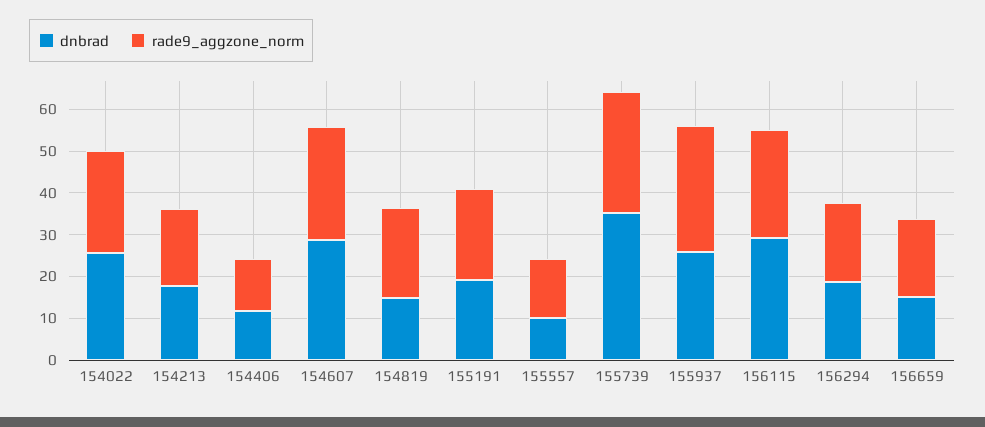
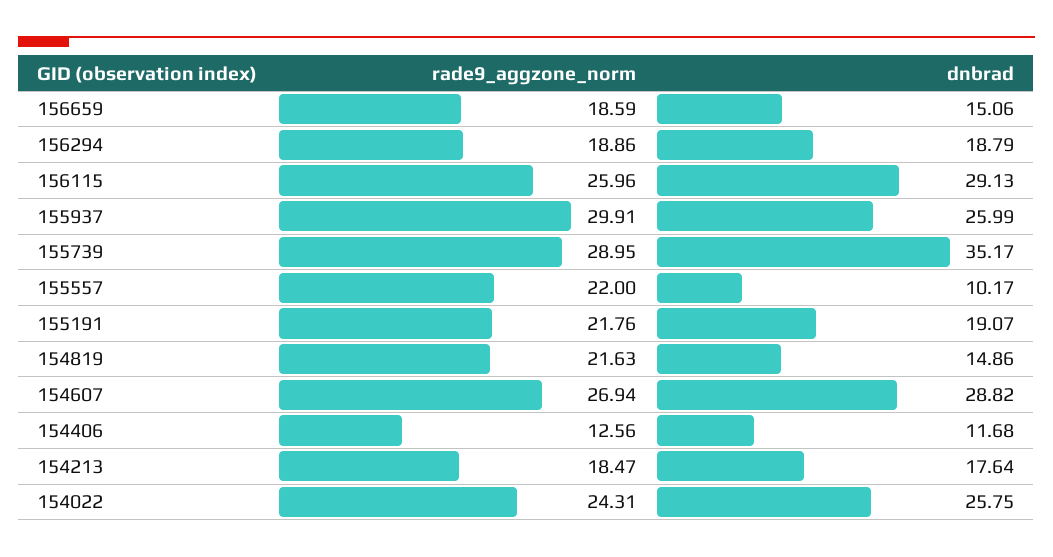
rade9_aggzone_norm, 155557: 14 -> 22

